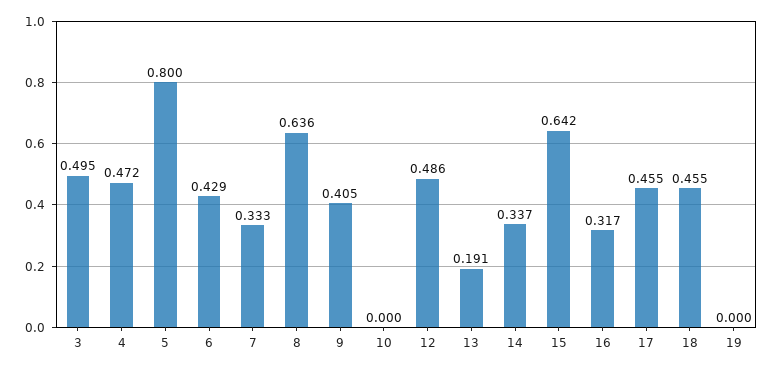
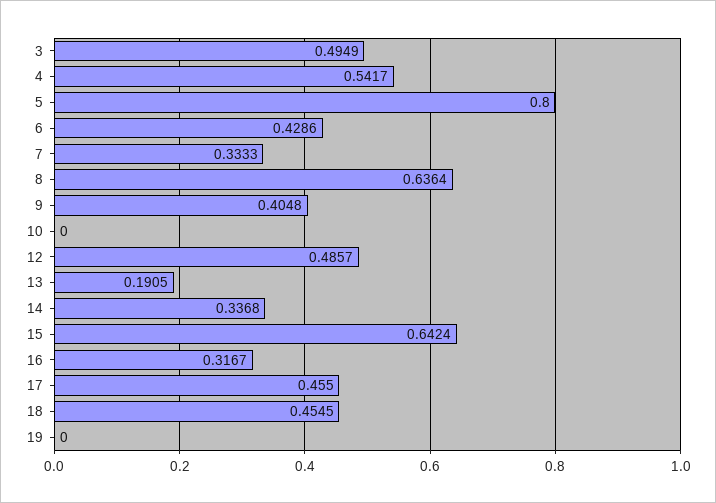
4: 0.472 -> 0.5417

